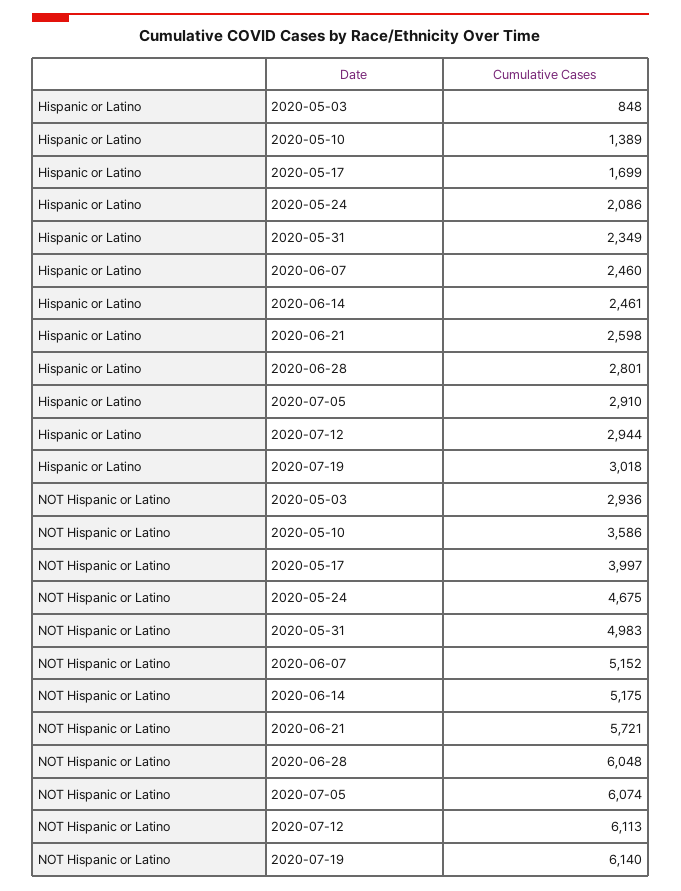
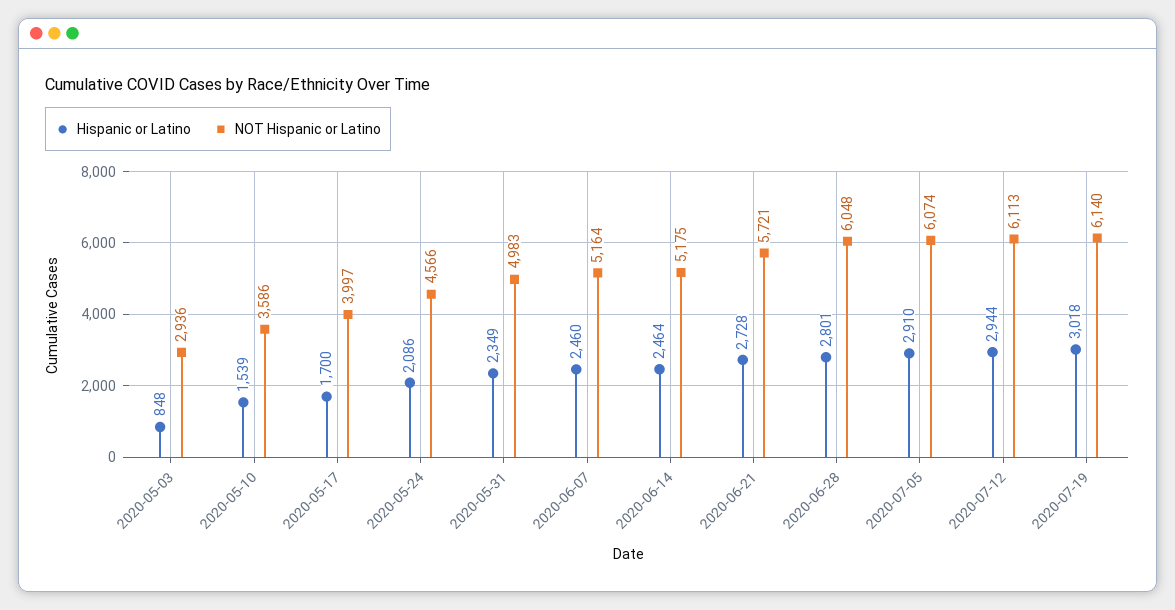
Hispanic or Latino, 2020-05-10: 1389 -> 1539
Hispanic or Latino, 2020-05-17: 1699 -> 1700
Hispanic or Latino, 2020-06-14: 2461 -> 2464
Hispanic or Latino, 2020-06-21: 2598 -> 2728
NOT Hispanic or Latino, 2020-05-24: 4675 -> 4566
NOT Hispanic or Latino, 2020-06-07: 5152 -> 5164

